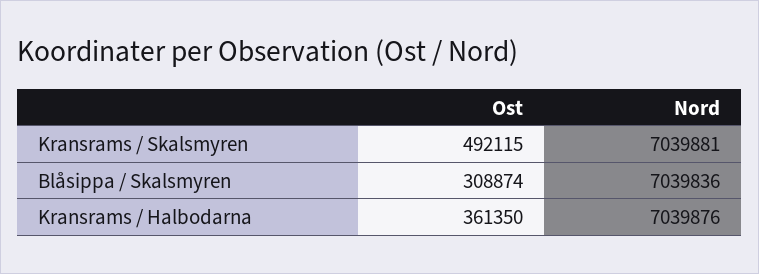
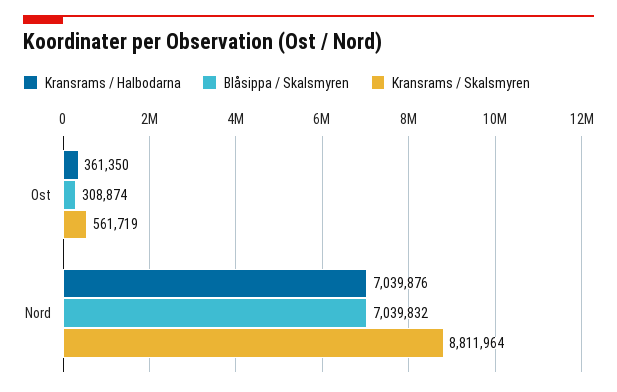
Kransrams / Skalsmyren, Ost: 492115 -> 561719
Kransrams / Skalsmyren, Nord: 7039881 -> 8811964
Blåsippa / Skalsmyren, Nord: 7039836 -> 7039832

